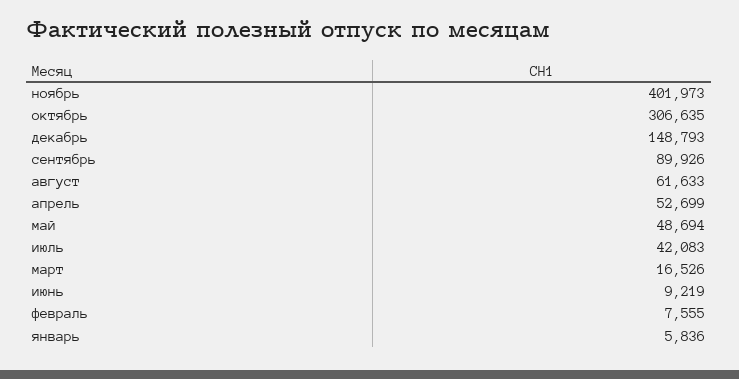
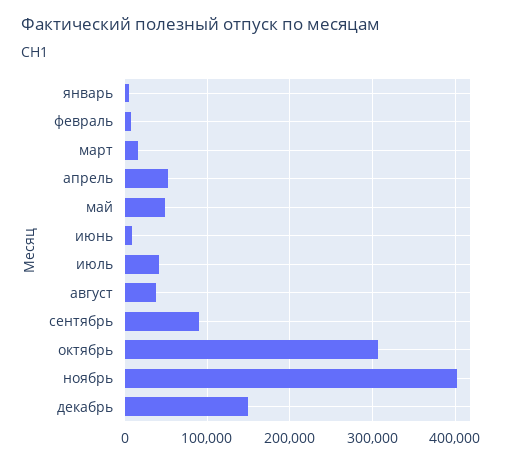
август: 61633 -> 40000

